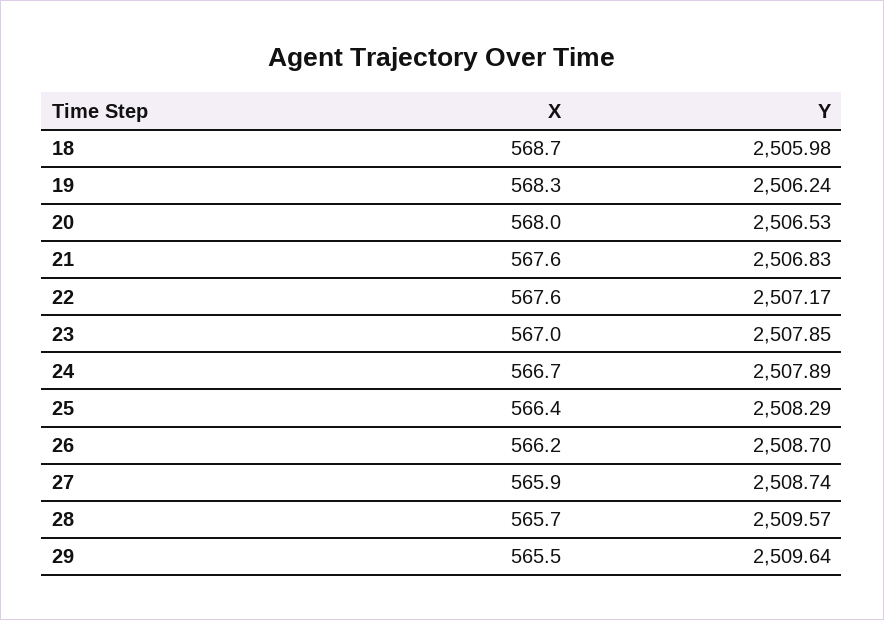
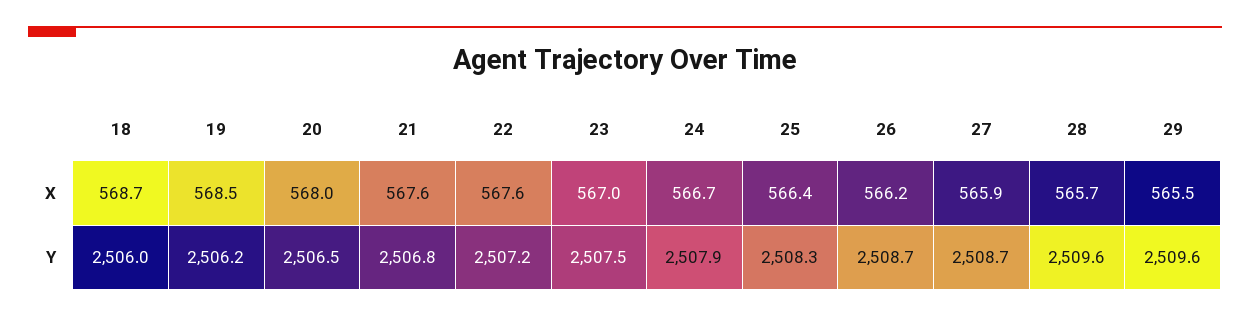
X, 19: 568.3 -> 568.5
Y, 23: 2507.85 -> 2507.5

